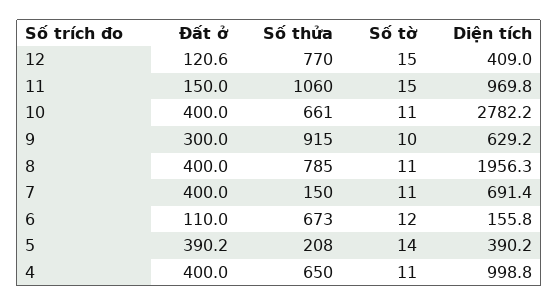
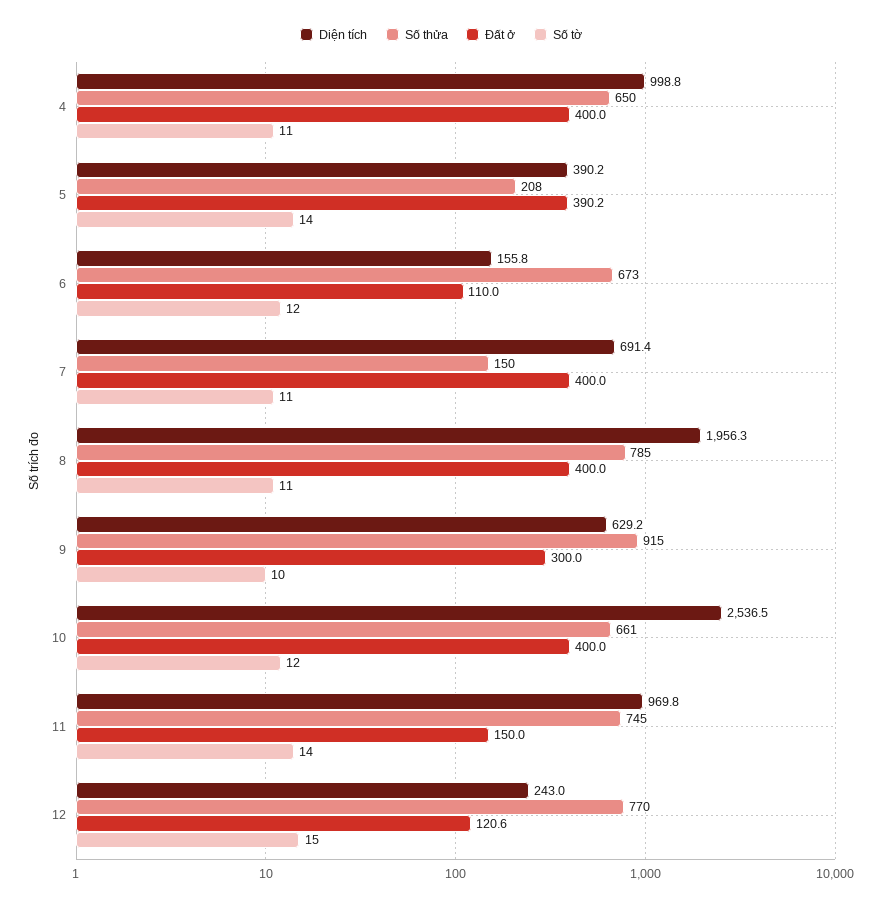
Diện tích, 12: 409 -> 243
Số thửa, 11: 1060 -> 745
Số tờ, 11: 15 -> 14
Số tờ, 10: 11 -> 12
Diện tích, 10: 2782.2 -> 2536.5

